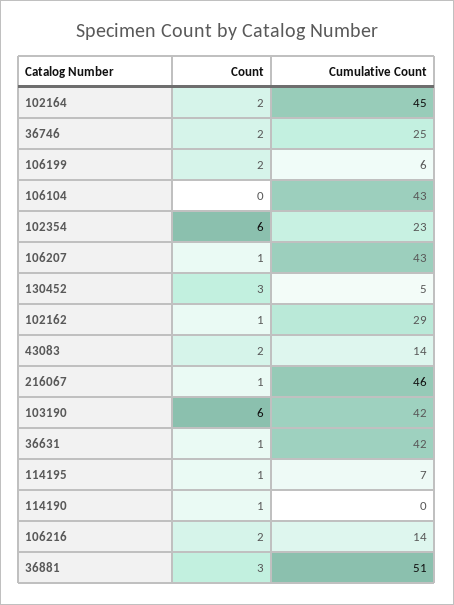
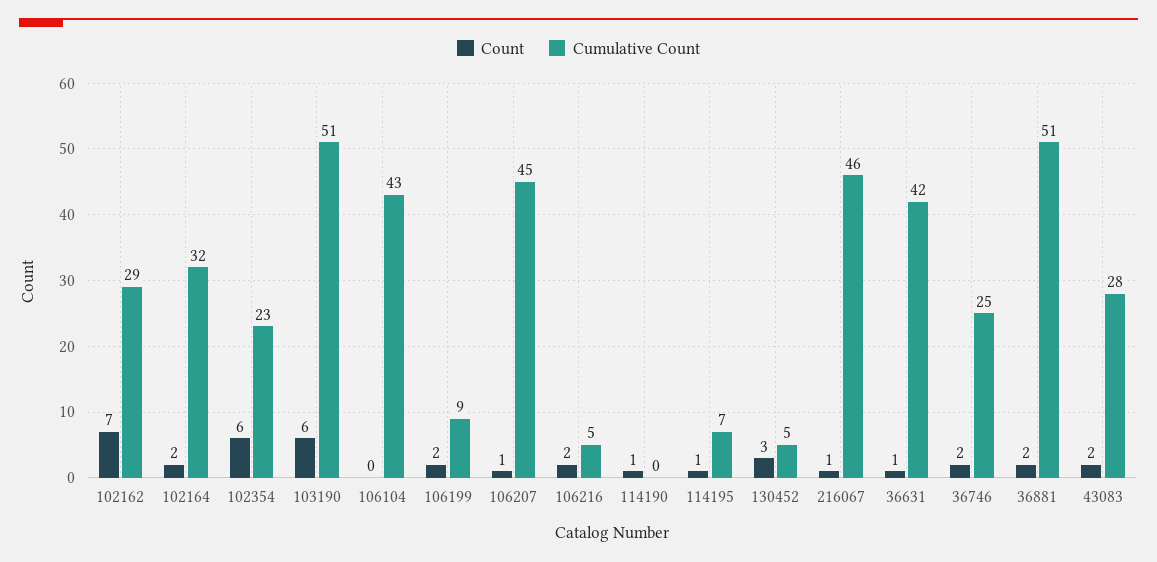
Cumulative Count, 102164: 45 -> 32
Cumulative Count, 106199: 6 -> 9
Cumulative Count, 106207: 43 -> 45
Count, 102162: 1 -> 7
Cumulative Count, 43083: 14 -> 28
Cumulative Count, 103190: 42 -> 51
Cumulative Count, 106216: 14 -> 5
Count, 36881: 3 -> 2

